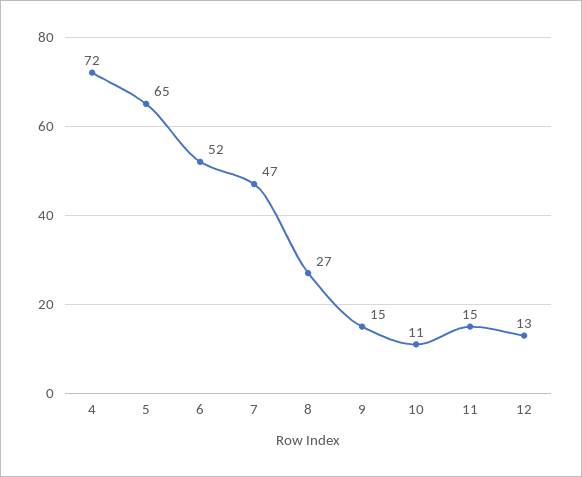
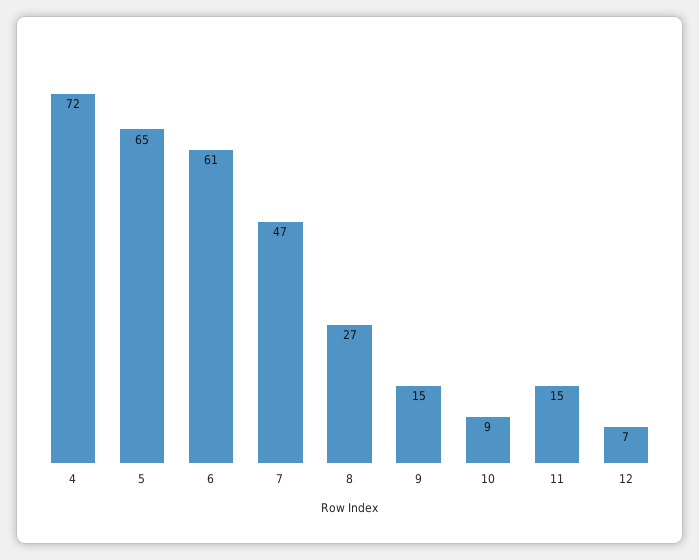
6: 52 -> 61
10: 11 -> 9
12: 13 -> 7

